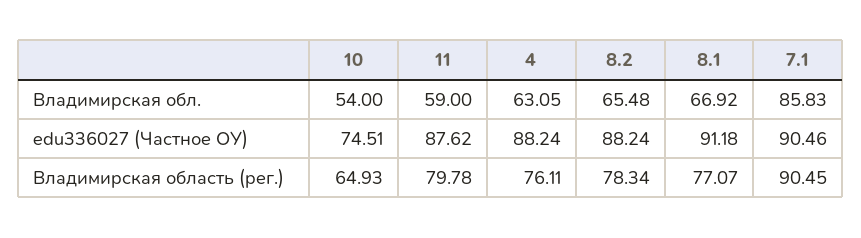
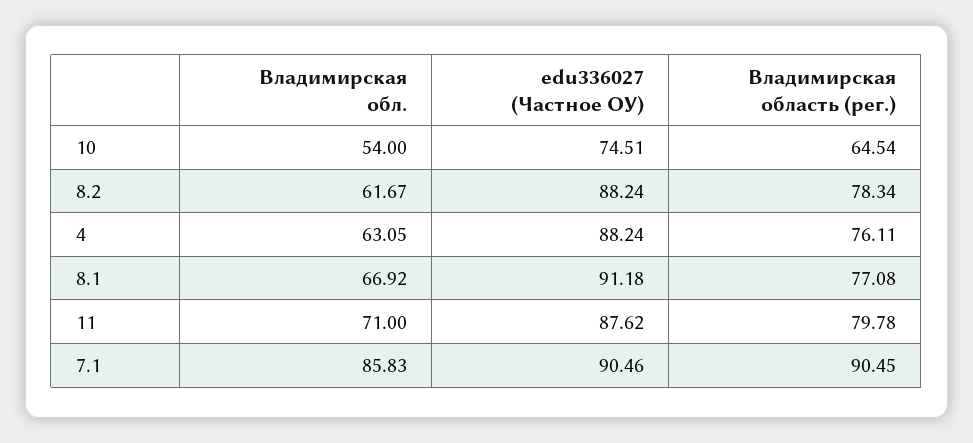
11, Владимирская обл.: 59 -> 71
8.2, Владимирская обл.: 65.48 -> 61.67
10, Владимирская область (рег.): 64.93 -> 64.54
8.1, Владимирская область (рег.): 77.07 -> 77.08

